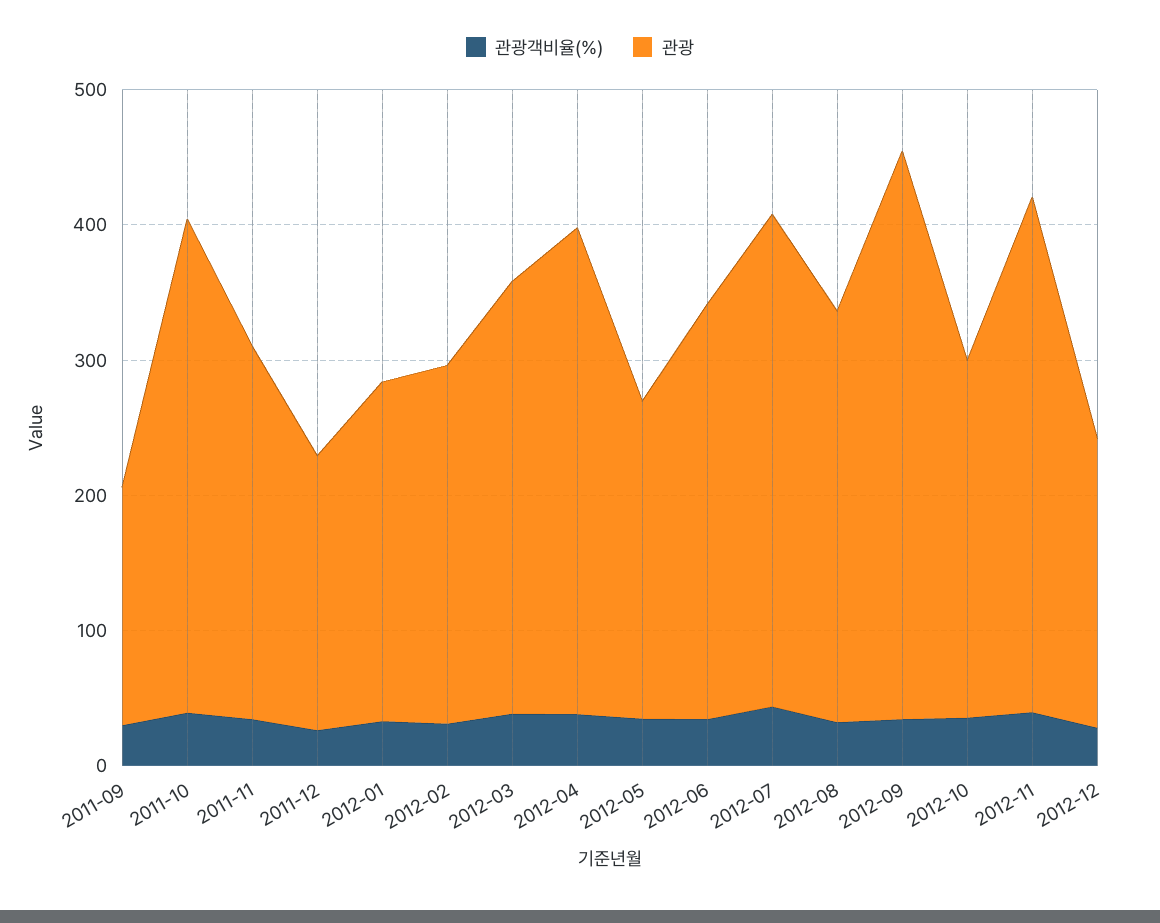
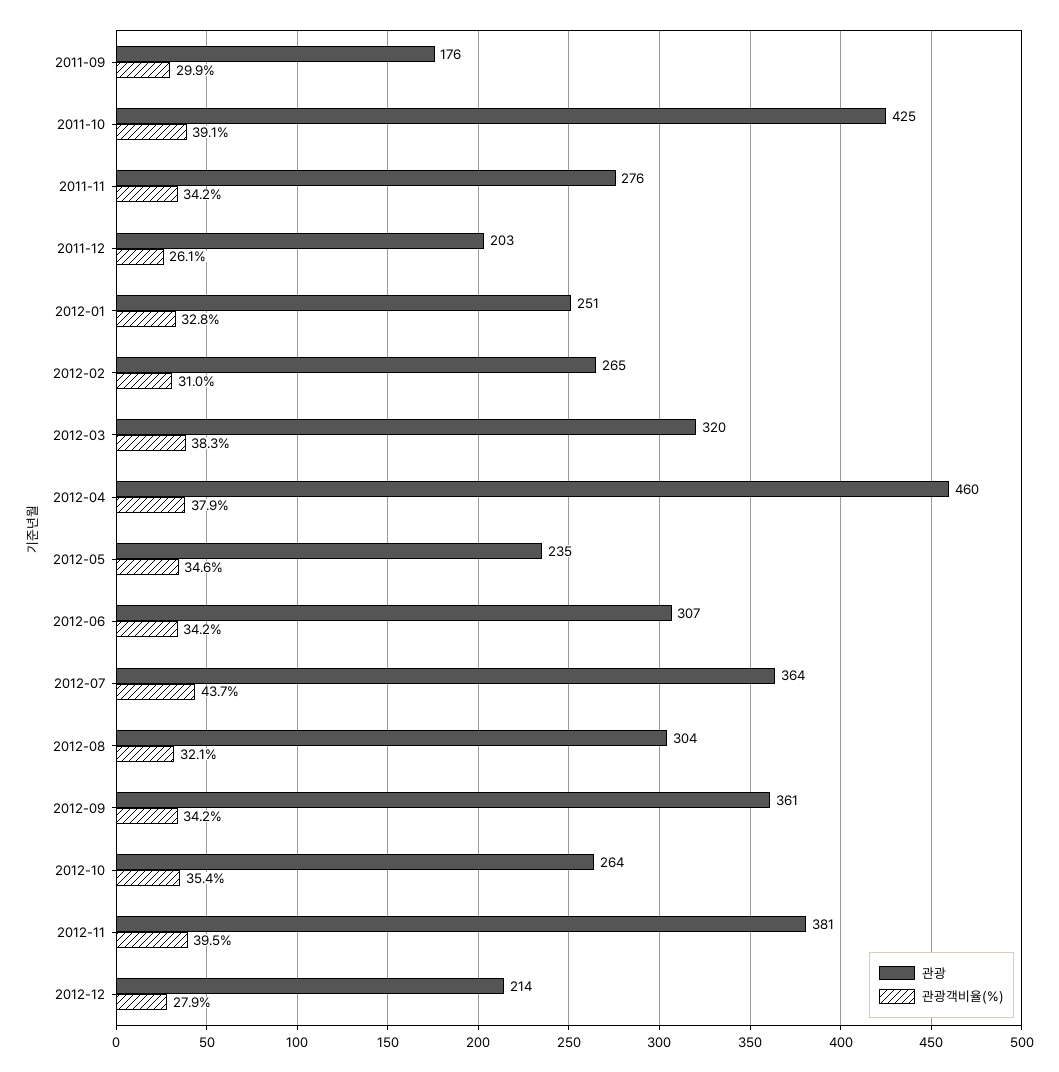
관광, 2011-10: 360 -> 425
관광, 2012-04: 360 -> 460
관광, 2012-09: 420 -> 361

